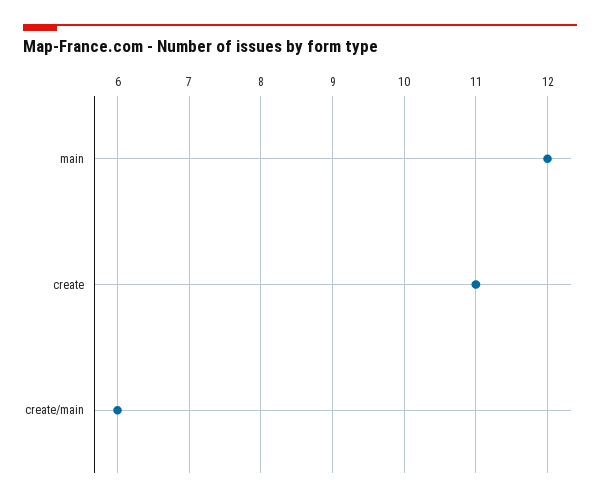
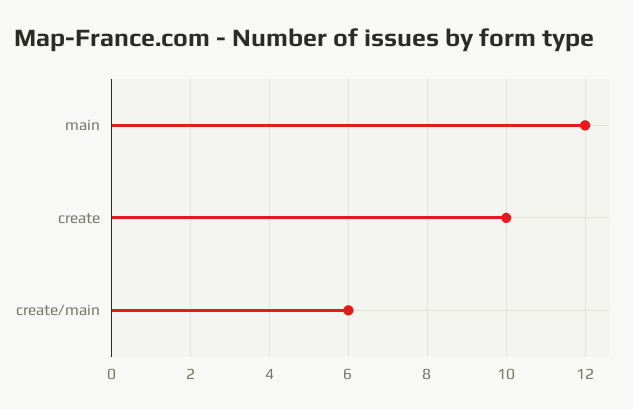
create: 11 -> 10

